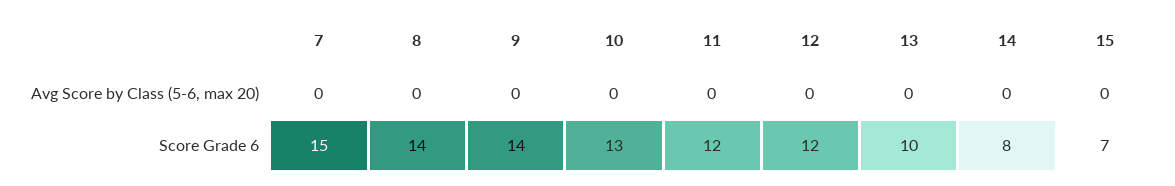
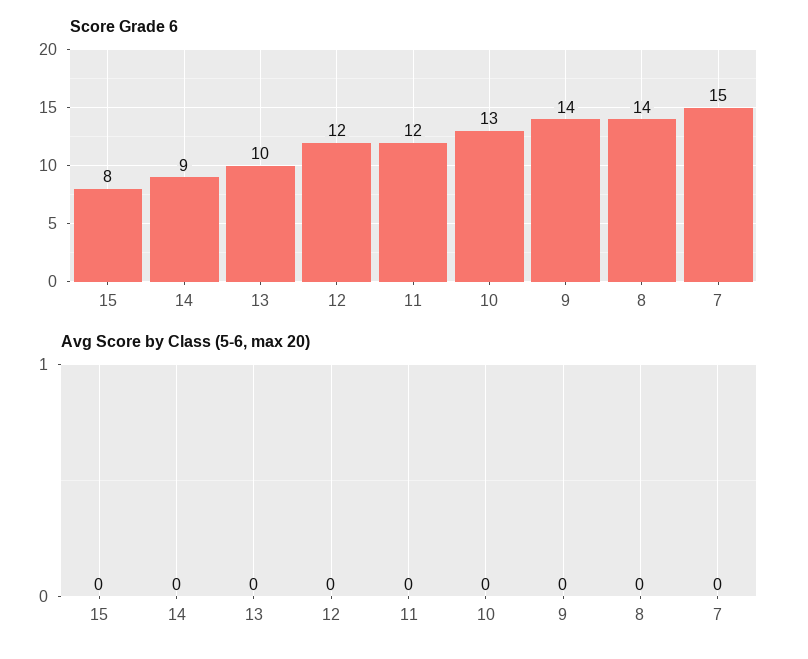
Score Grade 6, 14: 8 -> 9
Score Grade 6, 15: 7 -> 8

